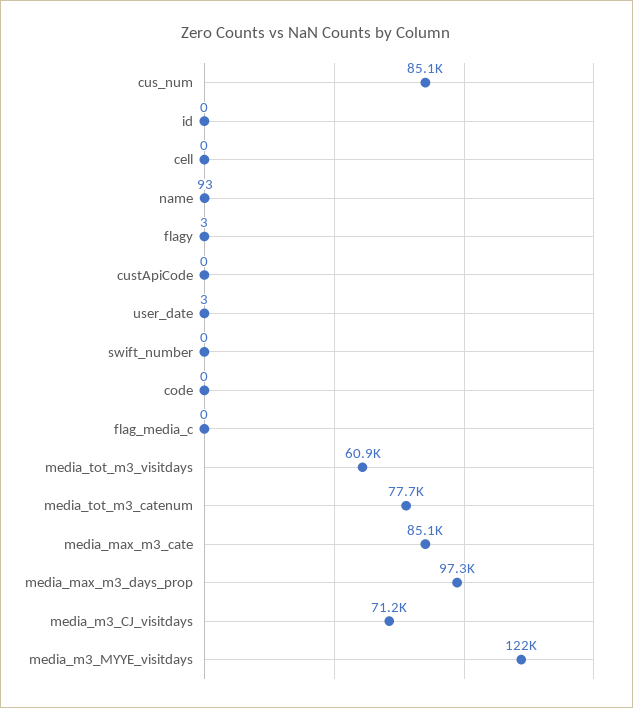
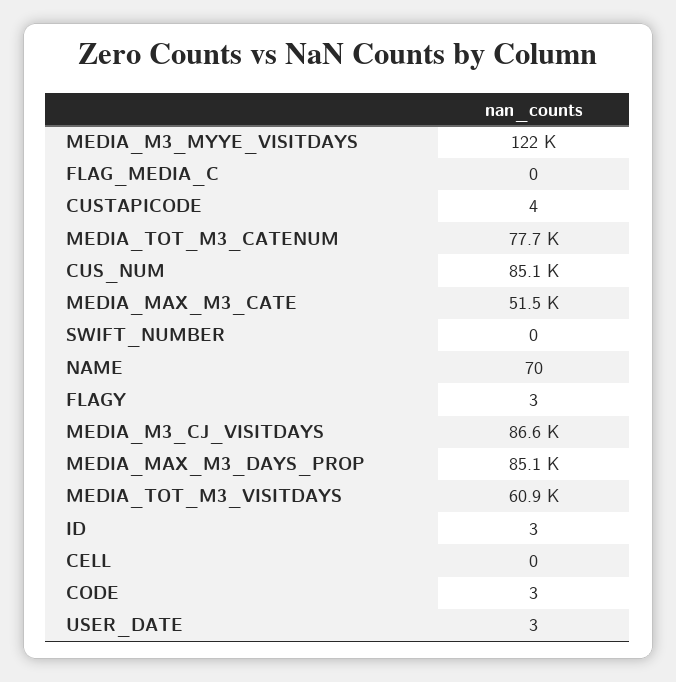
id: 0 -> 3
name: 93 -> 70
custApiCode: 0 -> 4
code: 0 -> 3
media_max_m3_cate: 85100 -> 51500
media_max_m3_days_prop: 97300 -> 85100
media_m3_CJ_visitdays: 71200 -> 86600

